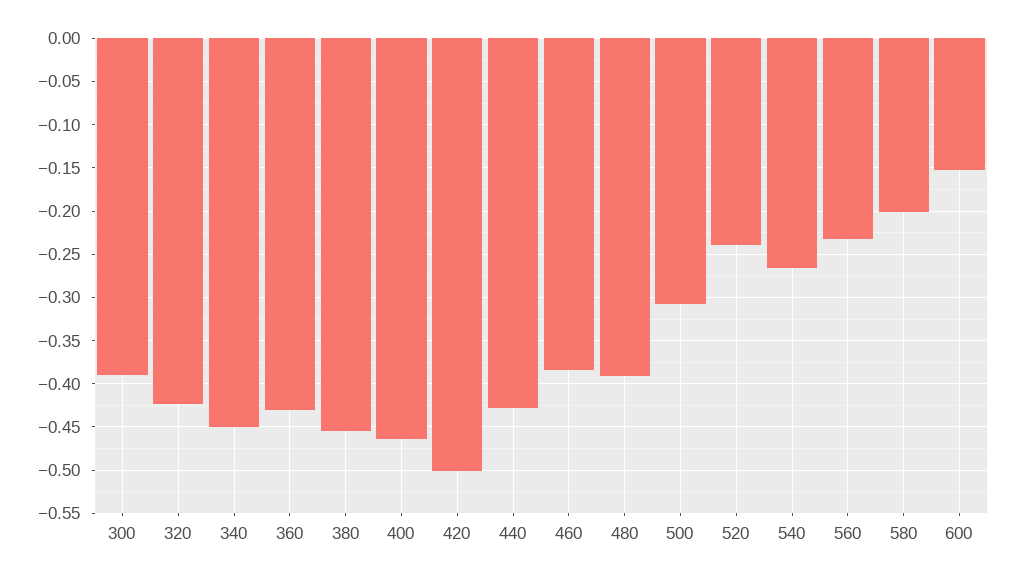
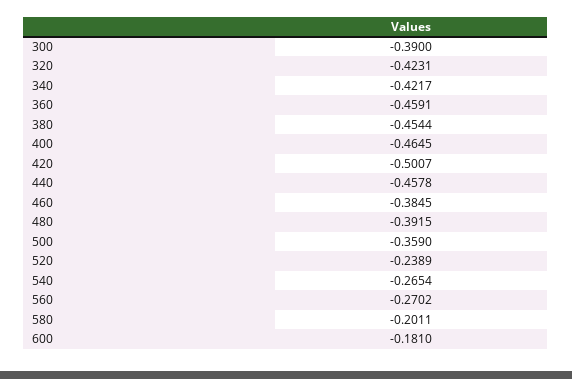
340: -0.45 -> -0.4217
360: -0.43 -> -0.4591
440: -0.43 -> -0.4578
500: -0.31 -> -0.359
560: -0.23 -> -0.2702
600: -0.15 -> -0.181

